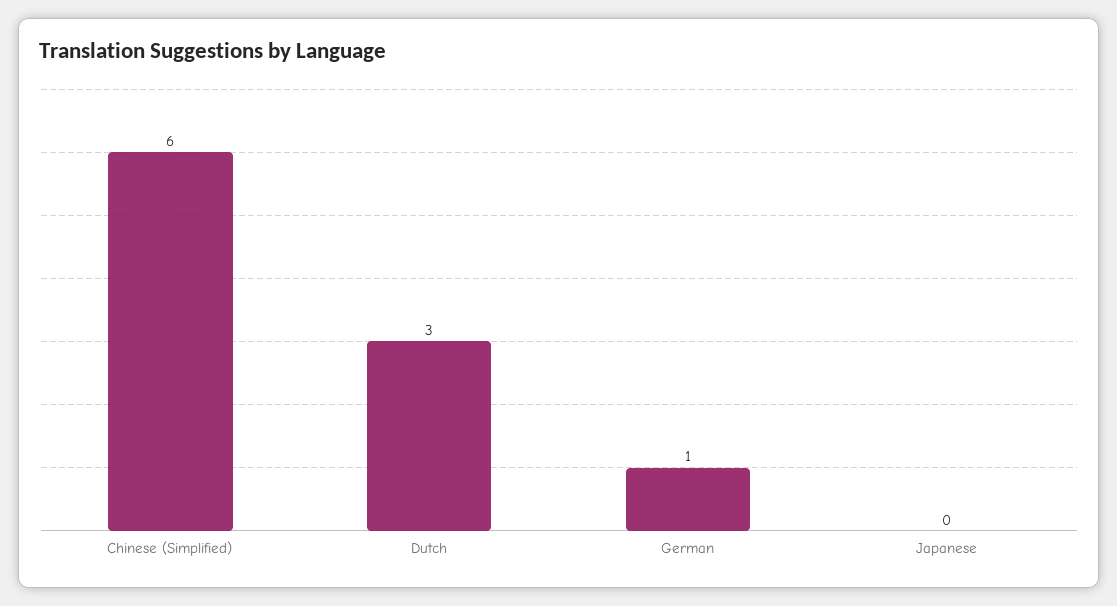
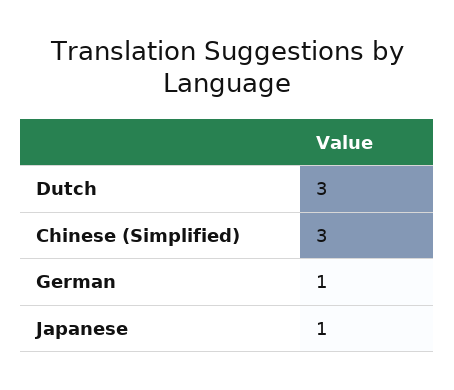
Chinese (Simplified): 6 -> 3
Japanese: 0 -> 1

